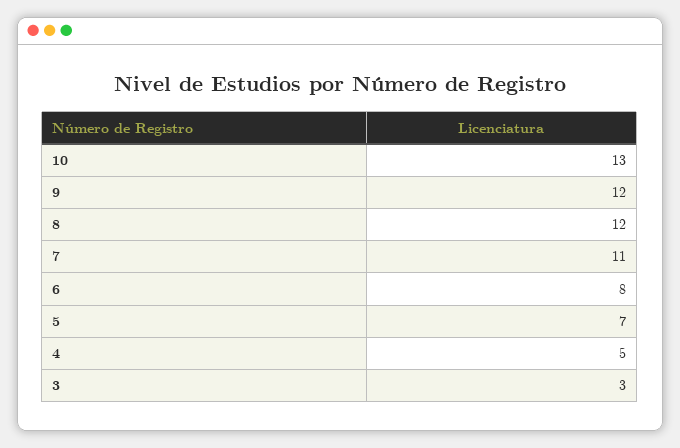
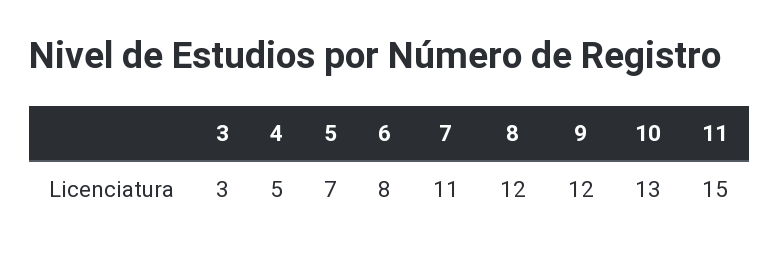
11: none -> 15

